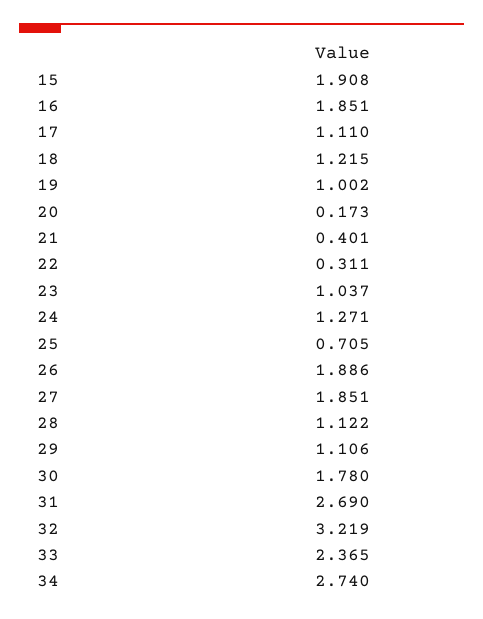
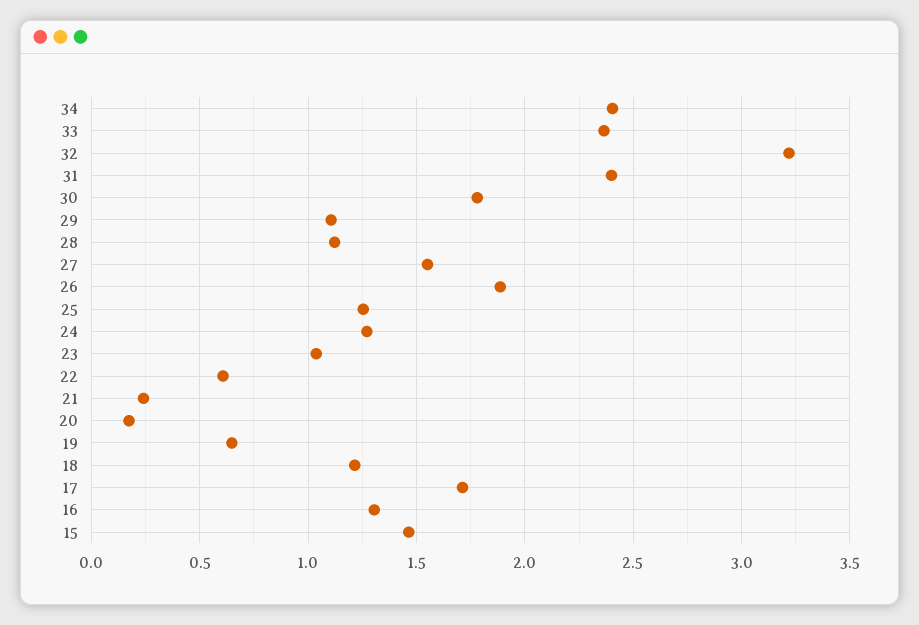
15: 1.908 -> 1.45
16: 1.851 -> 1.3
17: 1.11 -> 1.7
19: 1.002 -> 0.65
21: 0.401 -> 0.25
22: 0.311 -> 0.6
25: 0.705 -> 1.25
27: 1.851 -> 1.55
31: 2.69 -> 2.4
34: 2.74 -> 2.4

